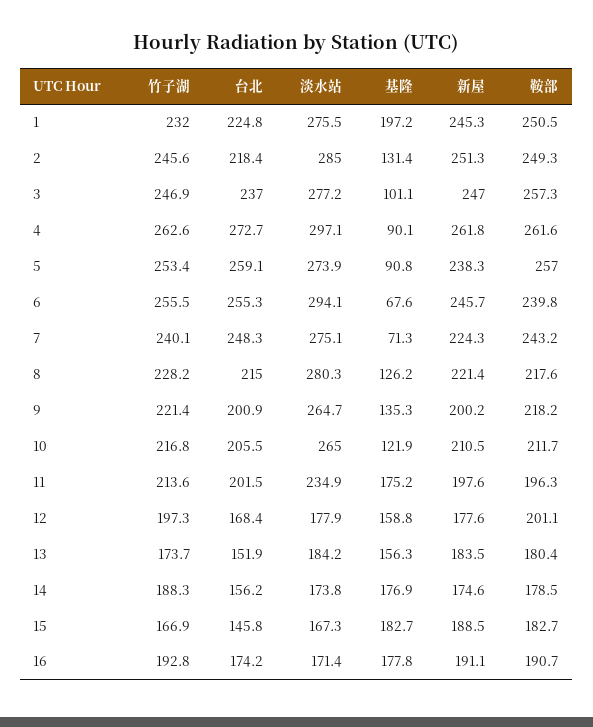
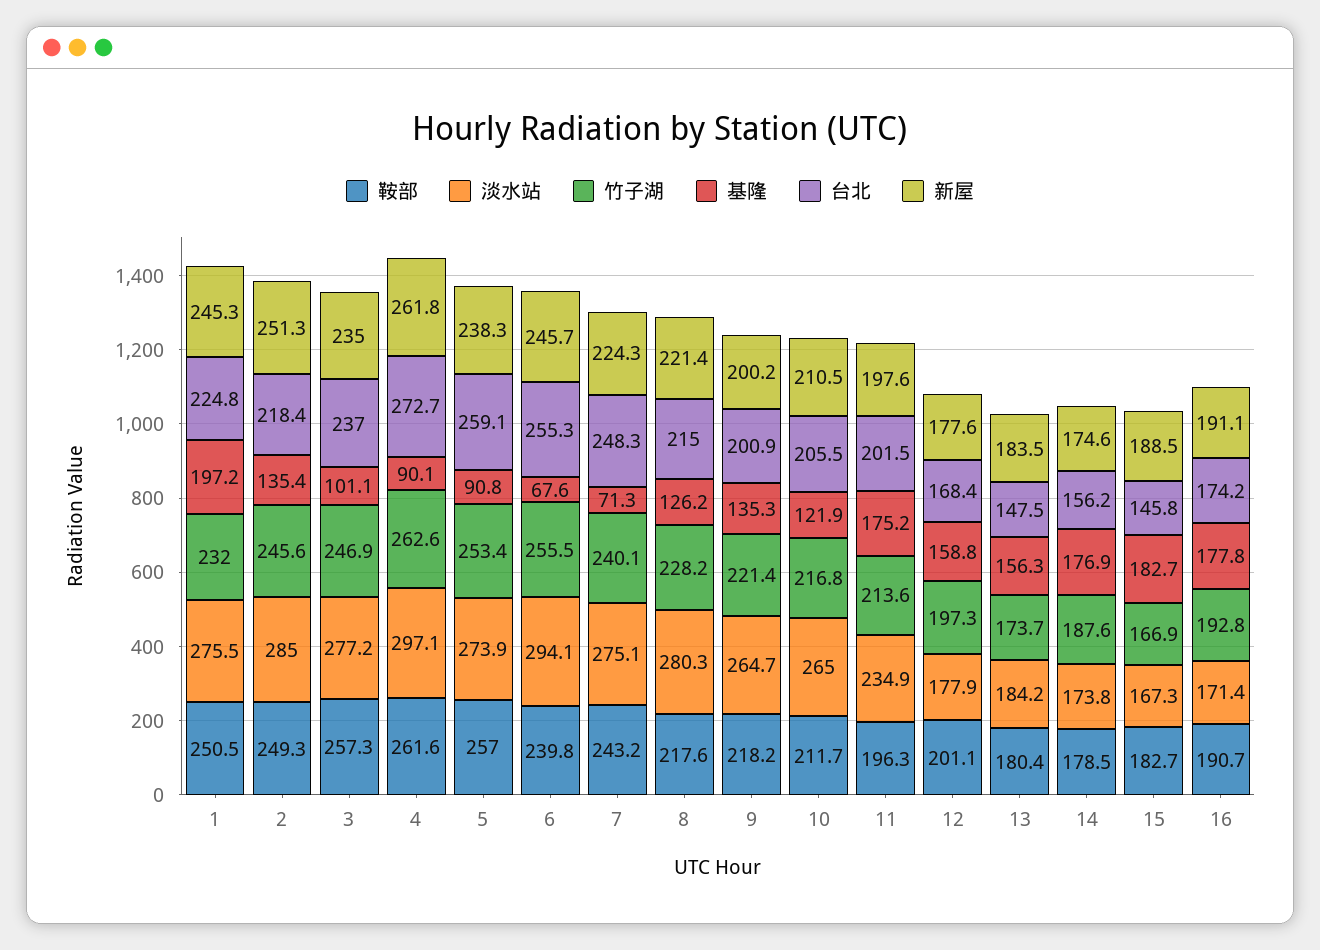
基隆, 2: 131.4 -> 135.4
新屋, 3: 247 -> 235
台北, 13: 151.9 -> 147.5
竹子湖, 14: 188.3 -> 187.6

